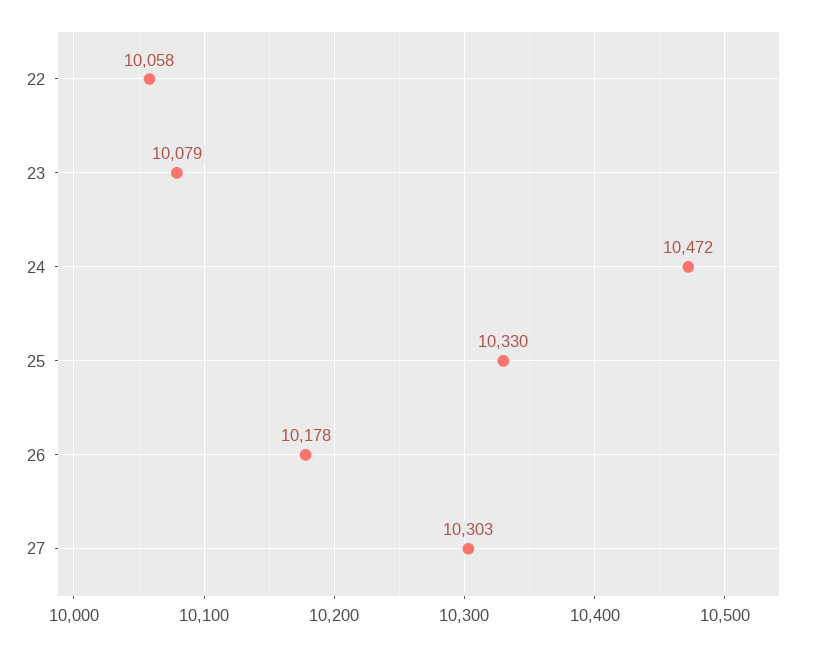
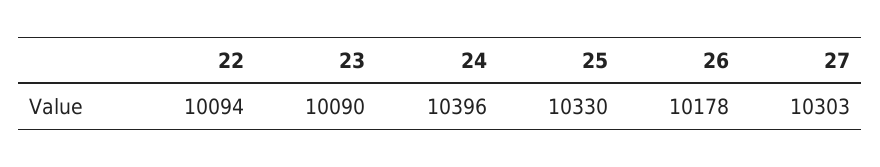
22: 10058 -> 10094
23: 10079 -> 10090
24: 10472 -> 10396

